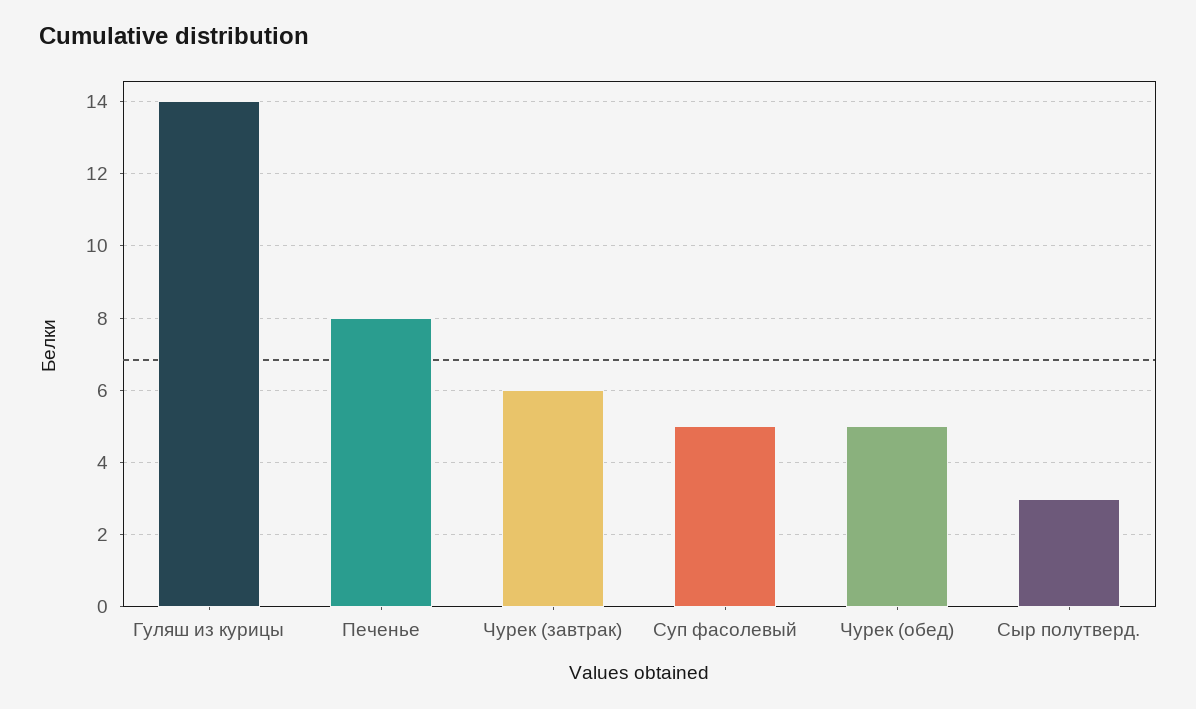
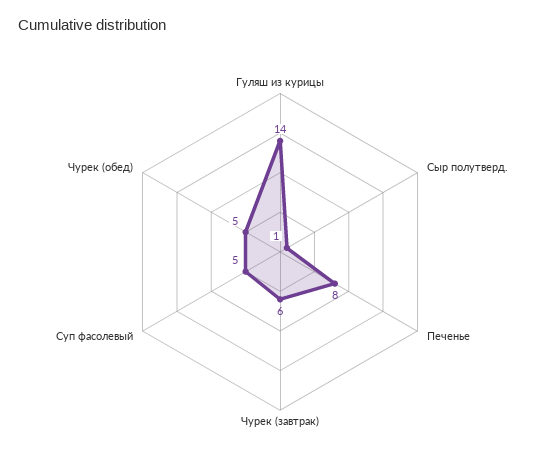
Сыр полутверд.: 3 -> 1

